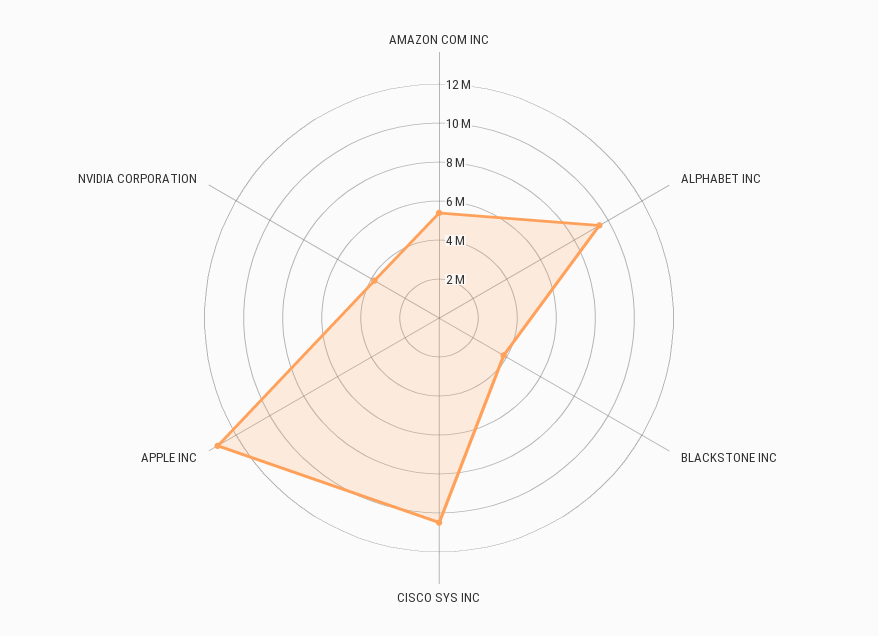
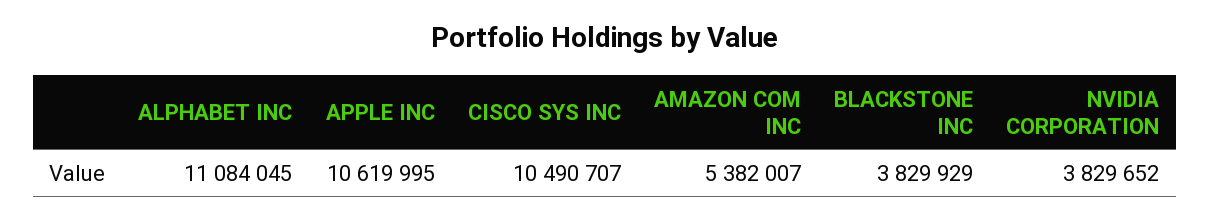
ALPHABET INC: 9500000 -> 11084045
APPLE INC: 13000000 -> 10619995

